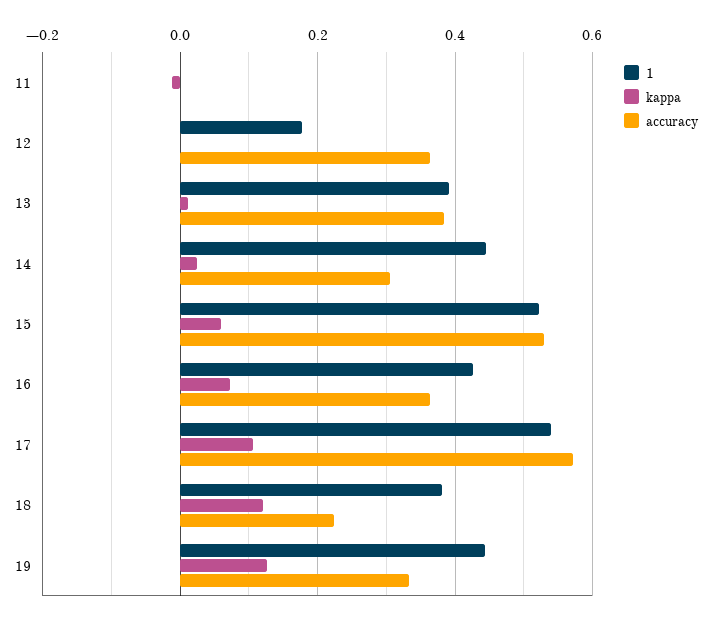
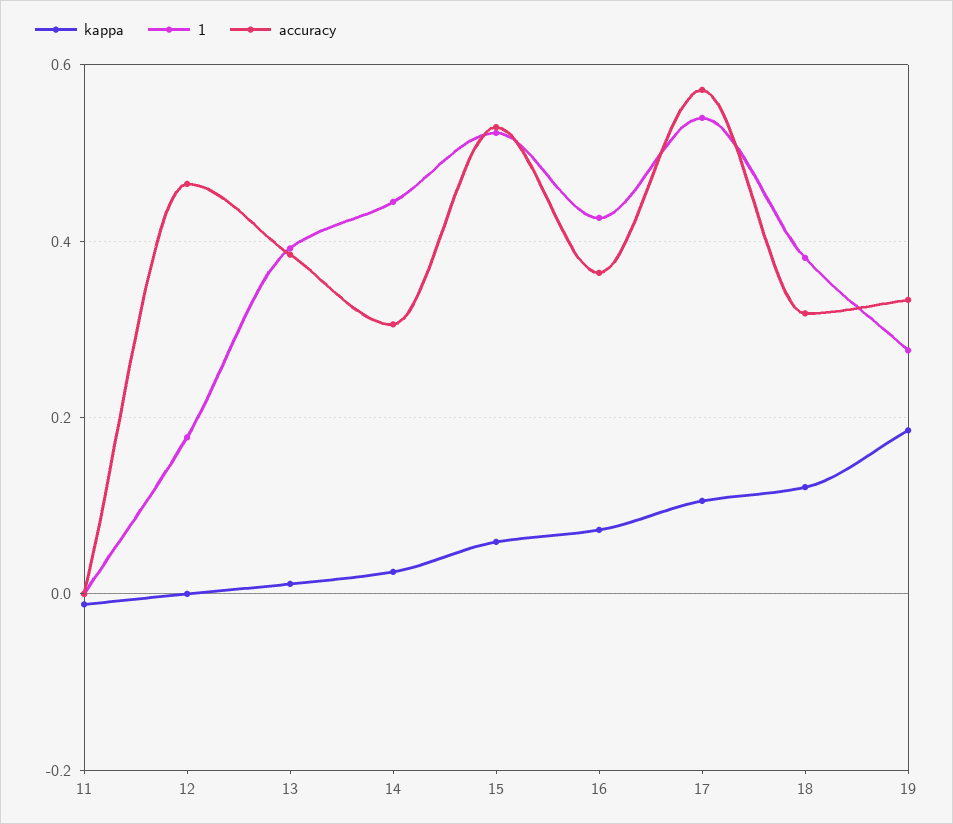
accuracy, 12: 0.36 -> 0.46
accuracy, 18: 0.22 -> 0.32
1, 19: 0.44 -> 0.28
kappa, 19: 0.12 -> 0.18

